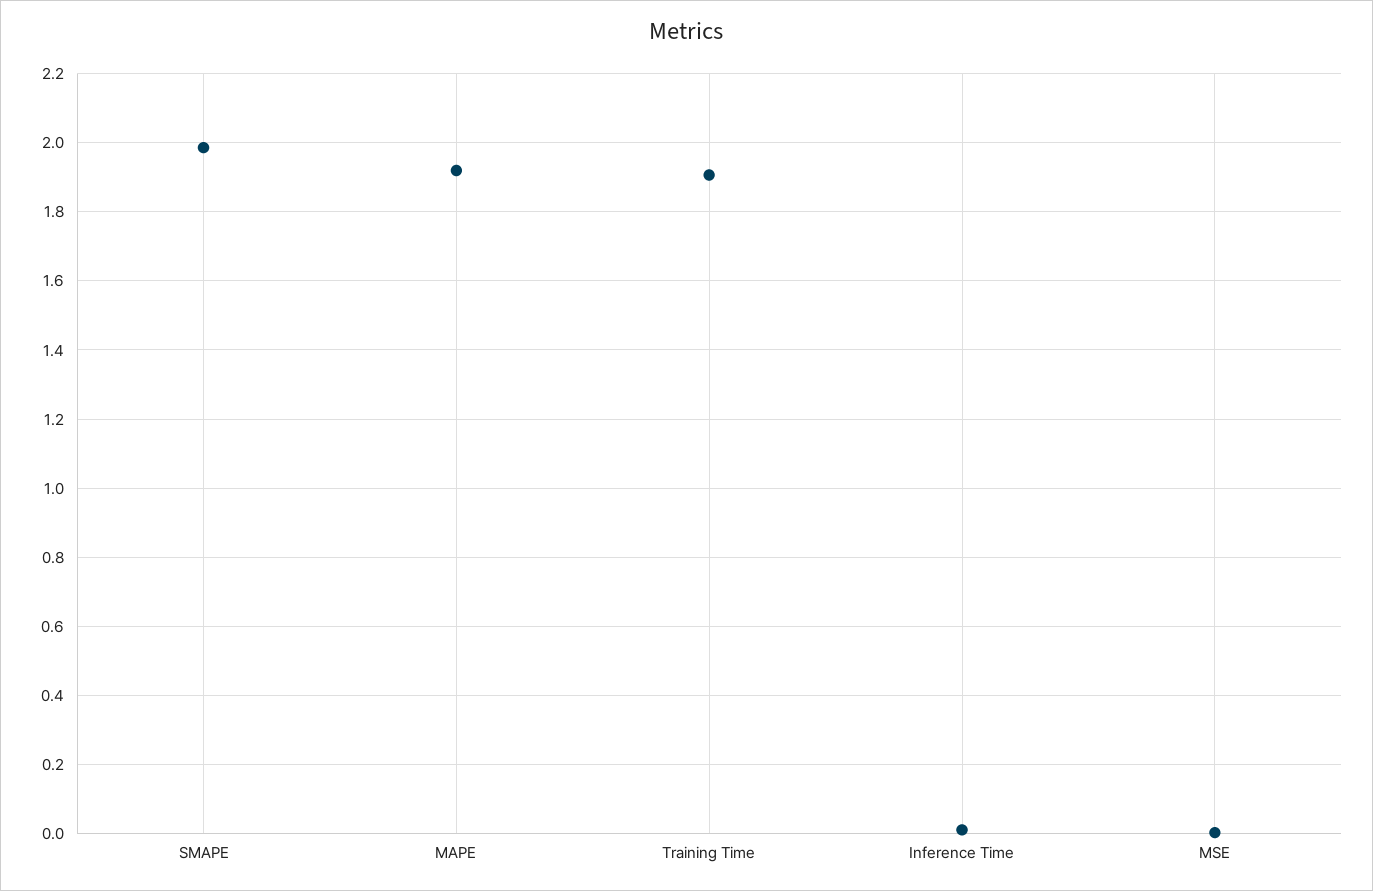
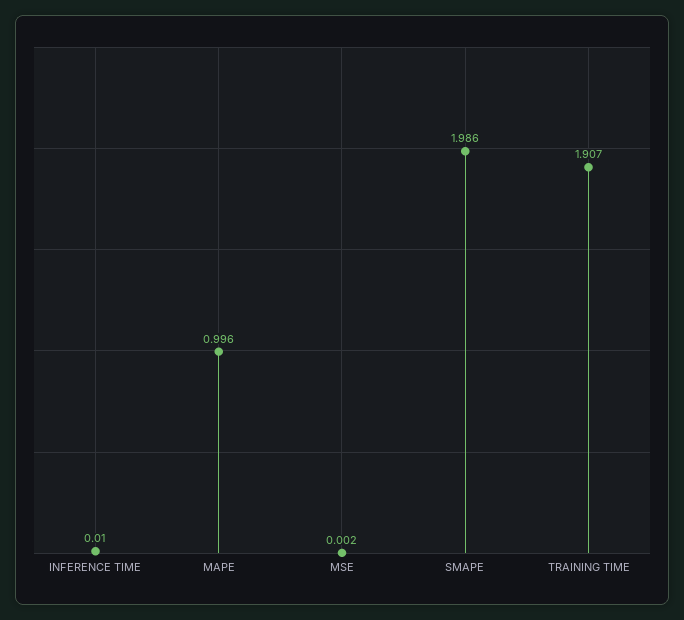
MAPE: 1.92 -> 0.996

